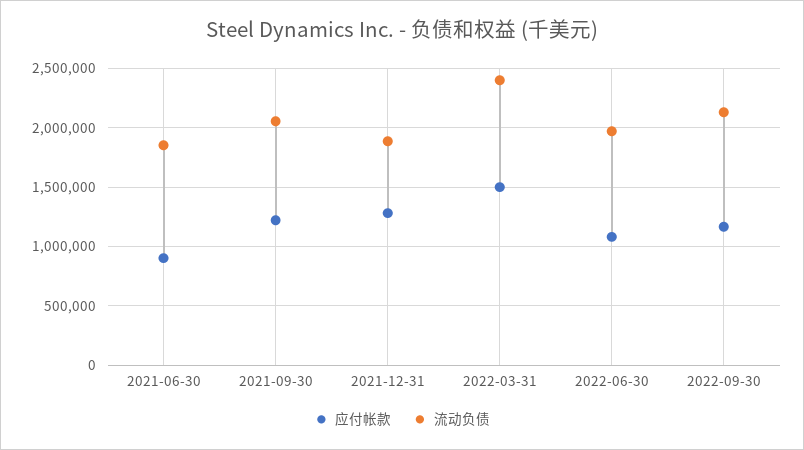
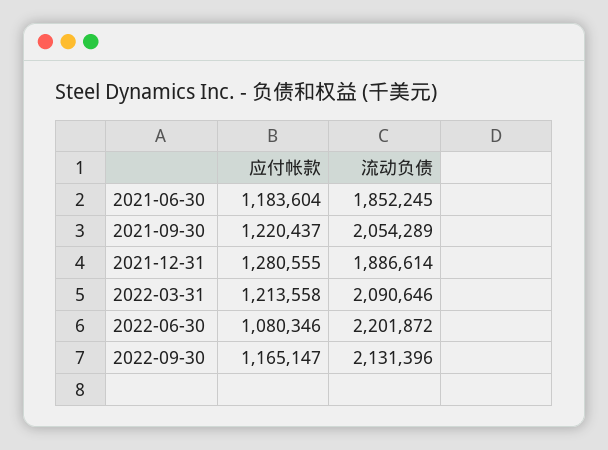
应付帐款, 2021-06-30: 900000 -> 1183604
应付帐款, 2022-03-31: 1500000 -> 1213558
流动负债, 2022-03-31: 2400000 -> 2090646
流动负债, 2022-06-30: 2000000 -> 2201872

